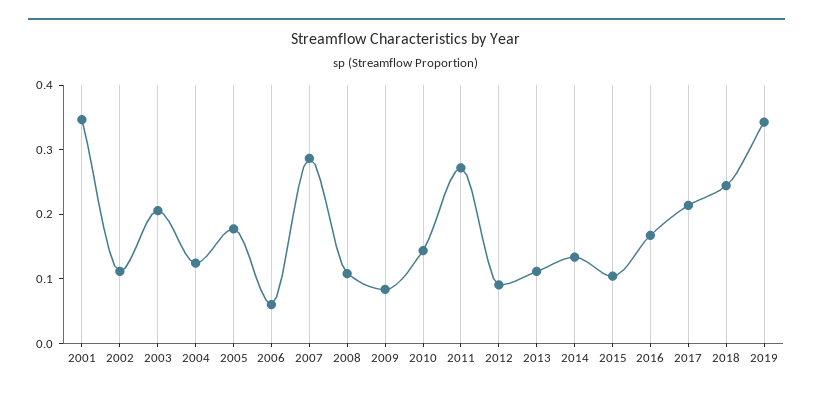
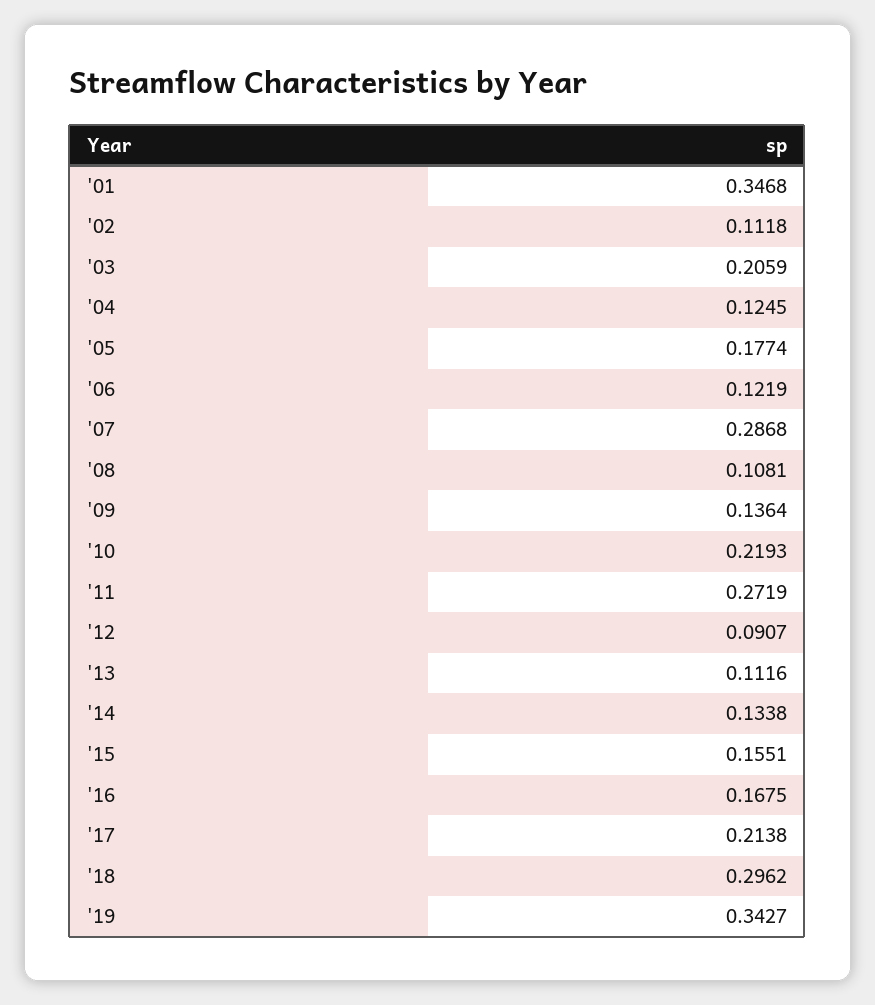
2006: 0.06 -> 0.1219
2009: 0.08 -> 0.1364
2010: 0.14 -> 0.2193
2015: 0.1 -> 0.1551
2018: 0.24 -> 0.2962

